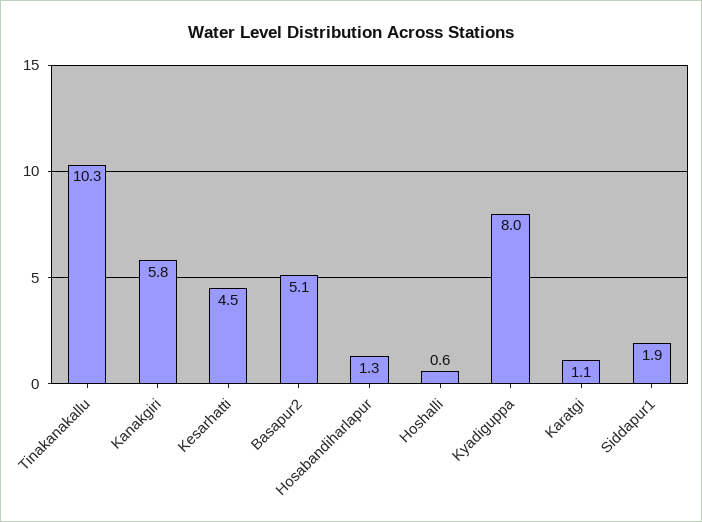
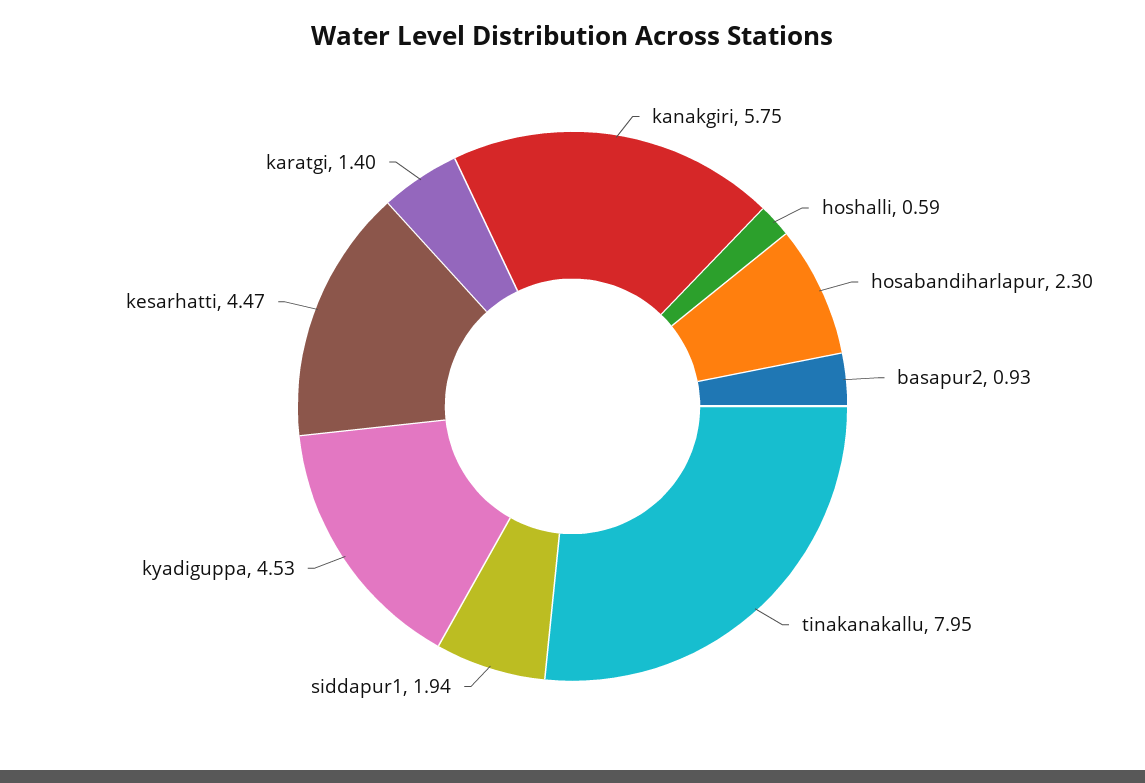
Tinakanakallu: 10.3 -> 7.95
Basapur2: 5.1 -> 0.93
Hosabandiharlapur: 1.3 -> 2.3
Kyadiguppa: 8 -> 4.53
Karatgi: 1.1 -> 1.4

